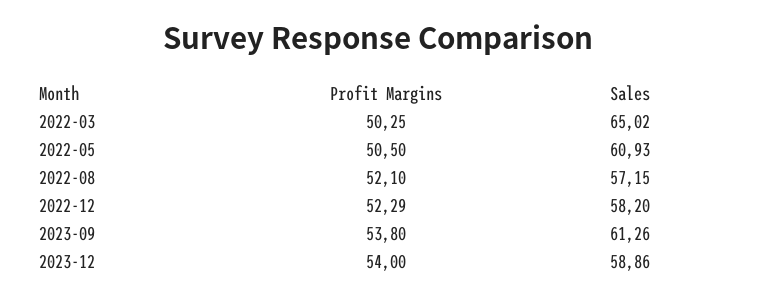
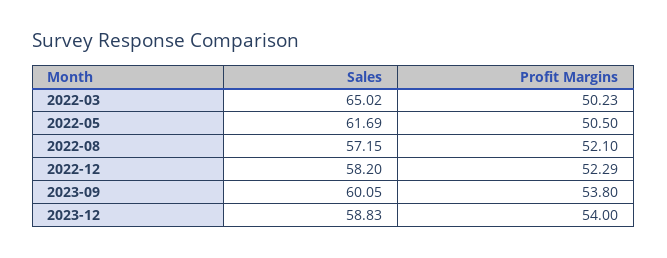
Profit Margins, 2022-03: 50.25 -> 50.23
Sales, 2022-05: 60.93 -> 61.69
Sales, 2023-09: 61.26 -> 60.05
Sales, 2023-12: 58.86 -> 58.83

